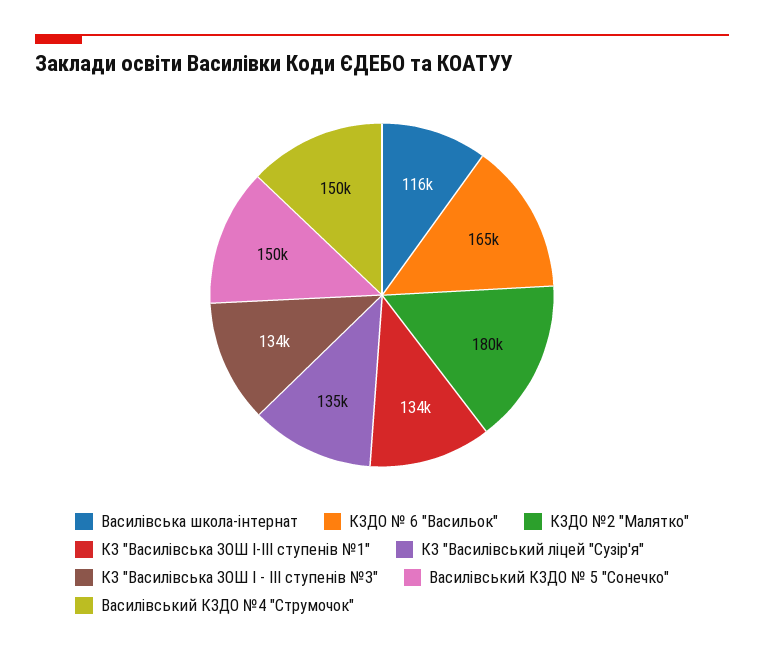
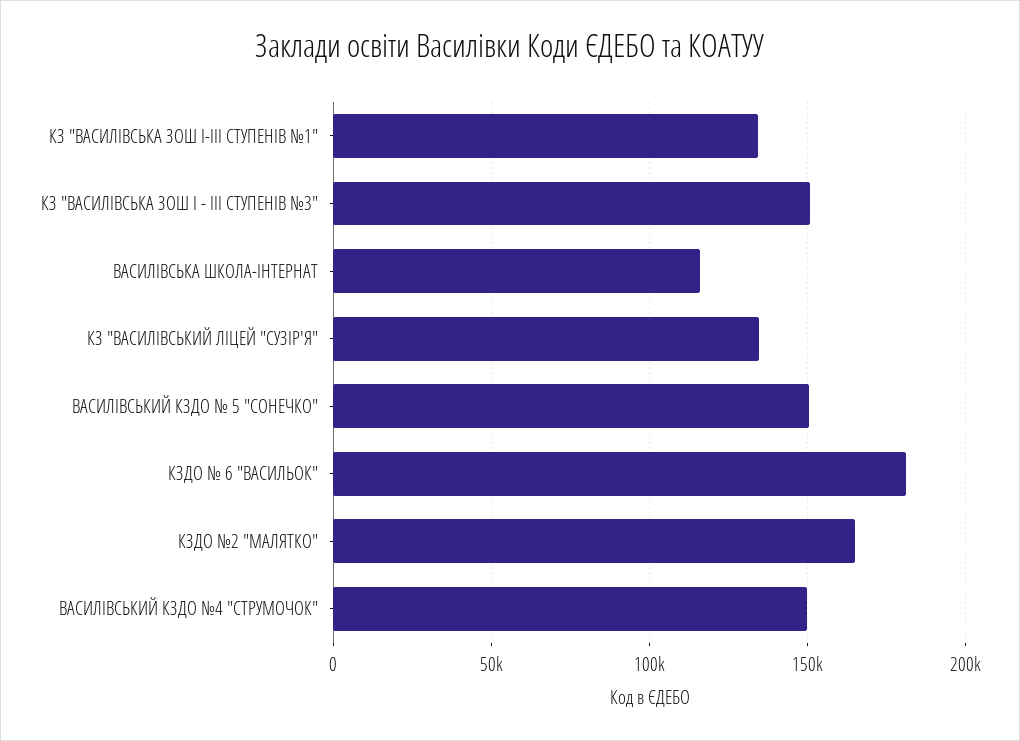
КЗДО № 6 "Васильок": 165000 -> 180000
КЗДО №2 "Малятко": 180000 -> 165000
КЗ "Василівська ЗОШ І - ІІІ ступенів №3": 134000 -> 150000

